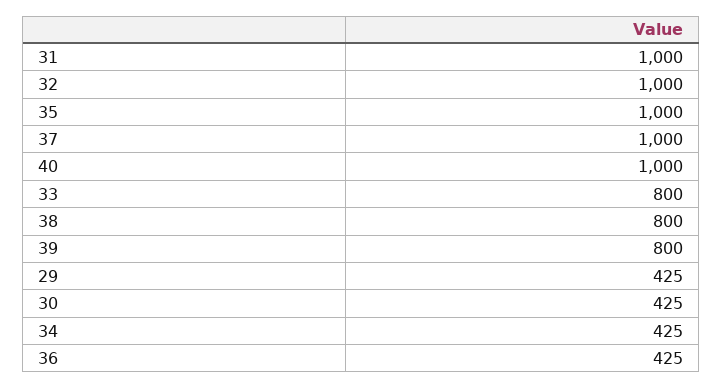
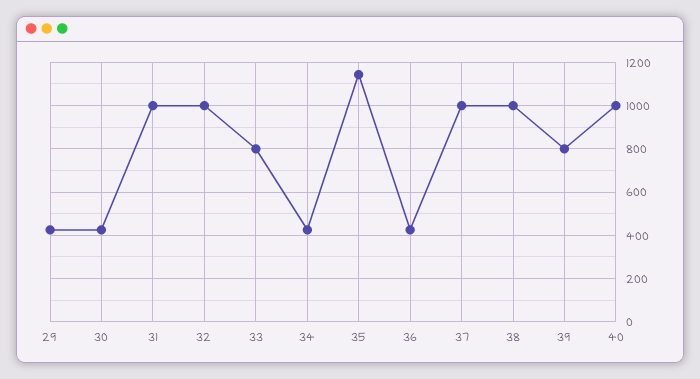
35: 1000 -> 1150
38: 800 -> 1000

